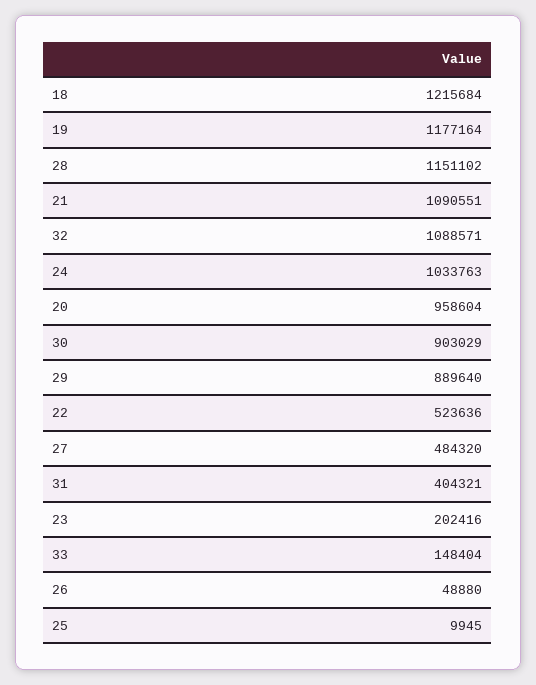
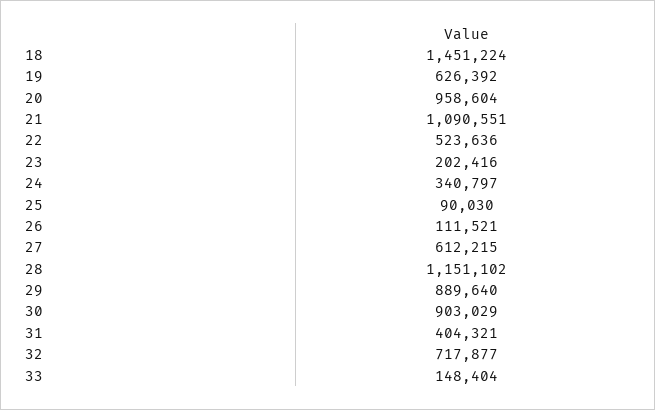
18: 1215684 -> 1451224
19: 1177164 -> 626392
32: 1088571 -> 717877
24: 1033763 -> 340797
27: 484320 -> 612215
26: 48880 -> 111521
25: 9945 -> 90030

